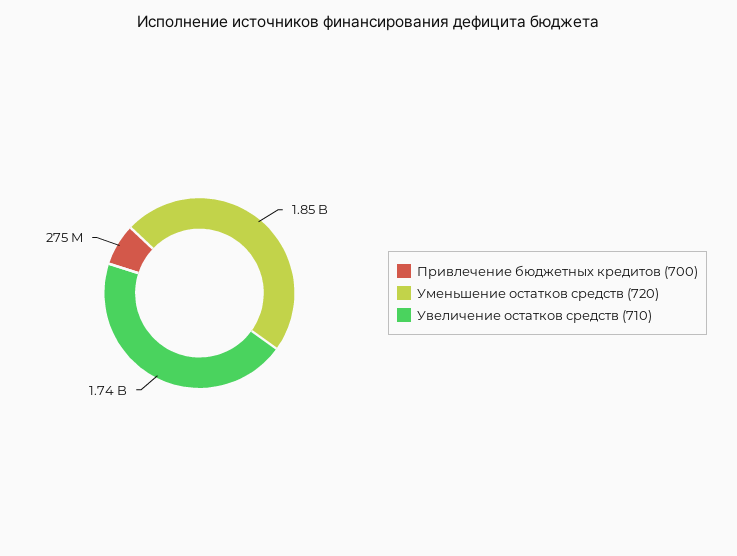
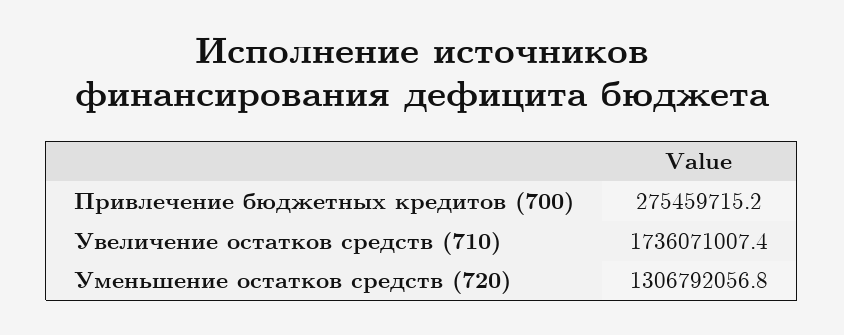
Уменьшение остатков средств (720): 1850000000 -> 1306792056.8

